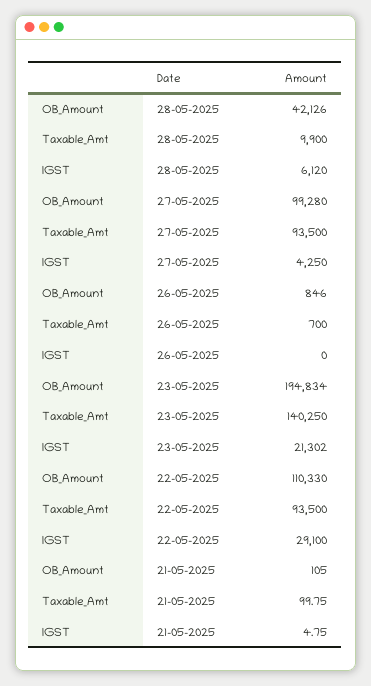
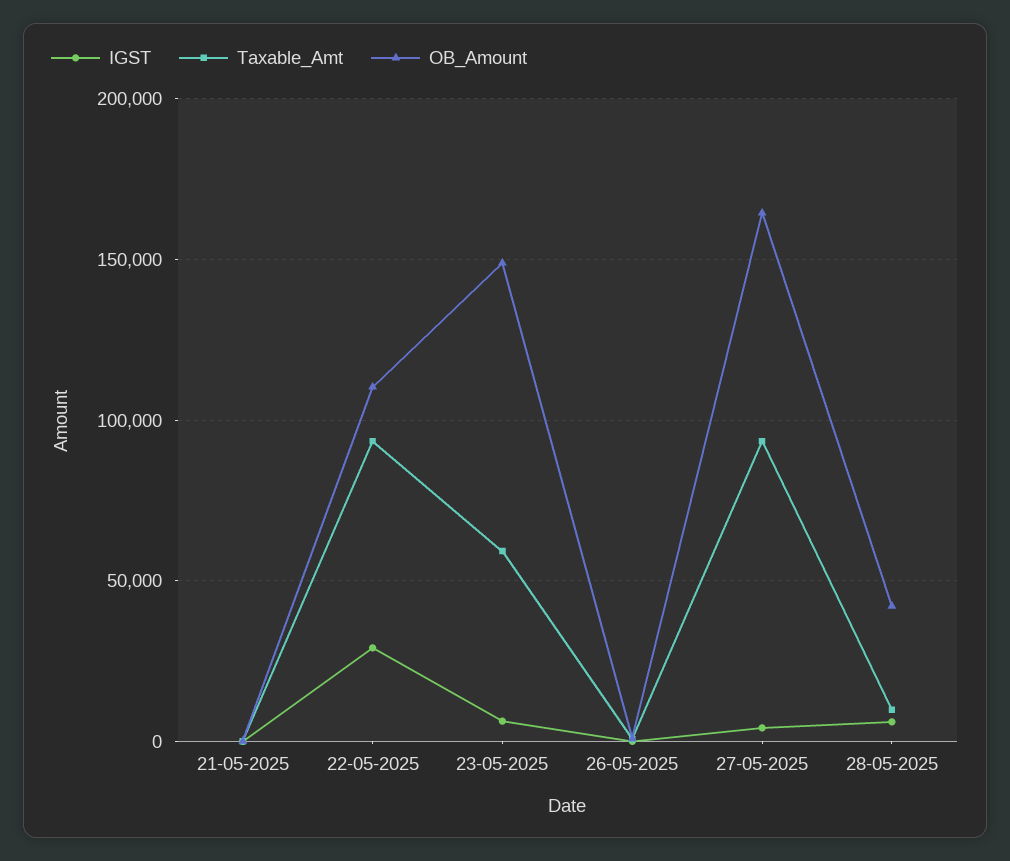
OB_Amount, 27-05-2025: 99280 -> 165000
OB_Amount, 23-05-2025: 194834 -> 150000
Taxable_Amt, 23-05-2025: 140250 -> 60000
IGST, 23-05-2025: 21302 -> 5000

